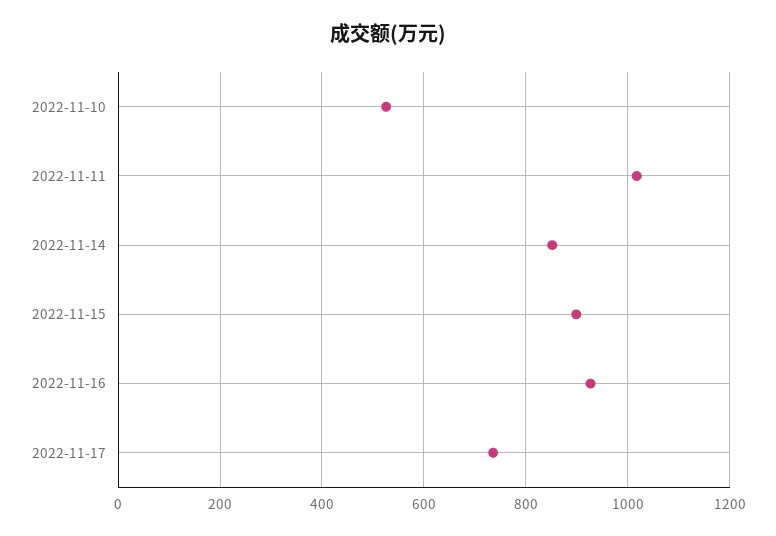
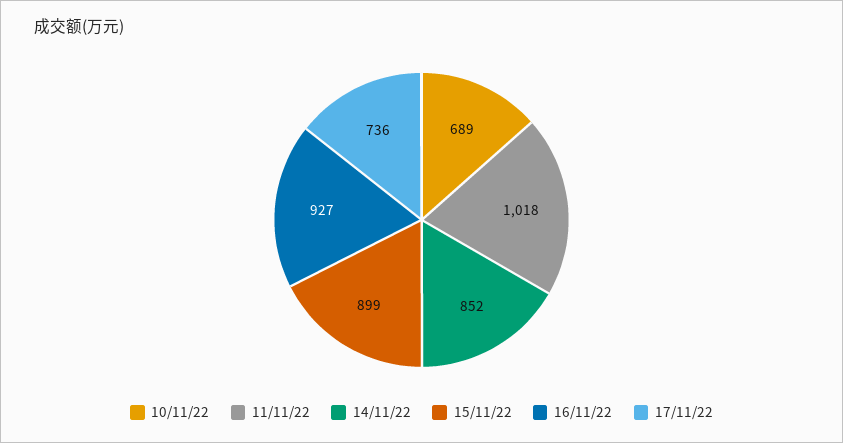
2022-11-10: 520 -> 689

